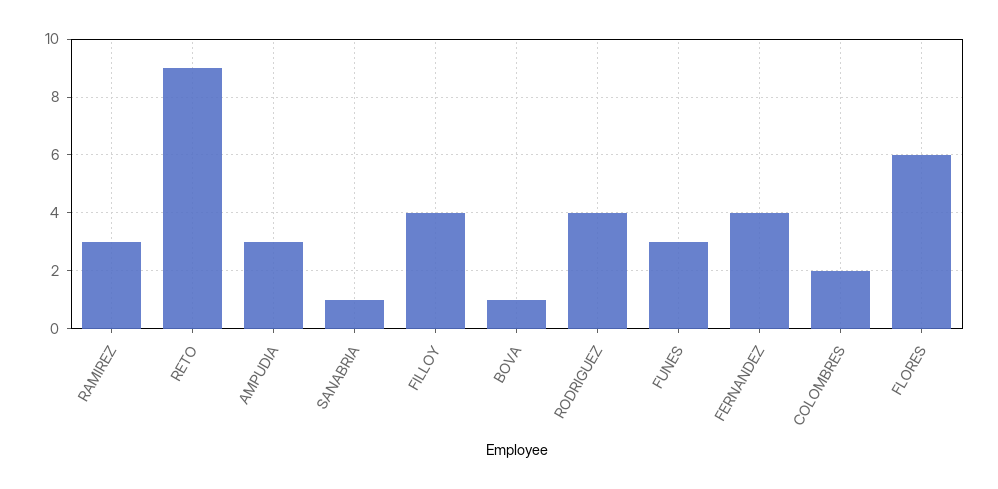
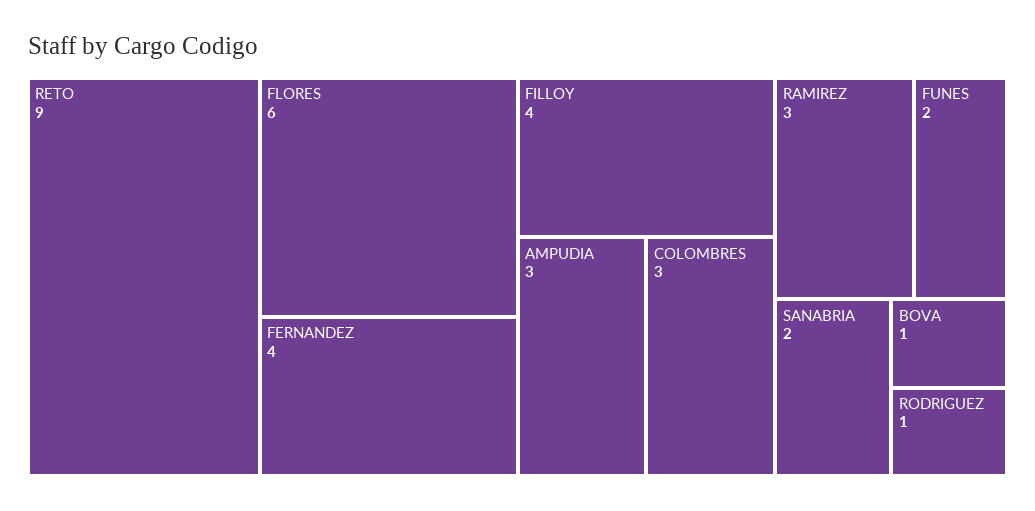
SANABRIA: 1 -> 2
RODRIGUEZ: 4 -> 1
FUNES: 3 -> 2
COLOMBRES: 2 -> 3

